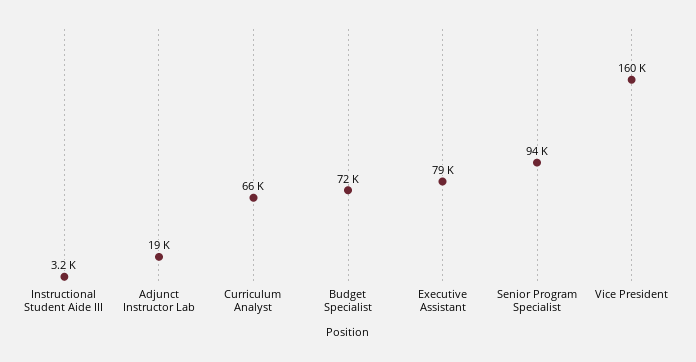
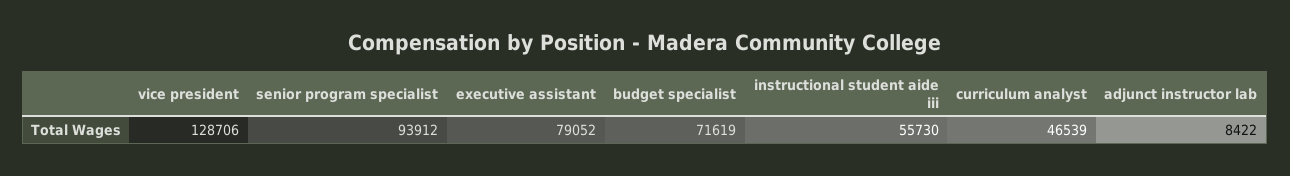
Instructional Student Aide III: 3200 -> 55730
Adjunct Instructor Lab: 19000 -> 8422
Curriculum Analyst: 66000 -> 46539
Vice President: 160000 -> 128706

